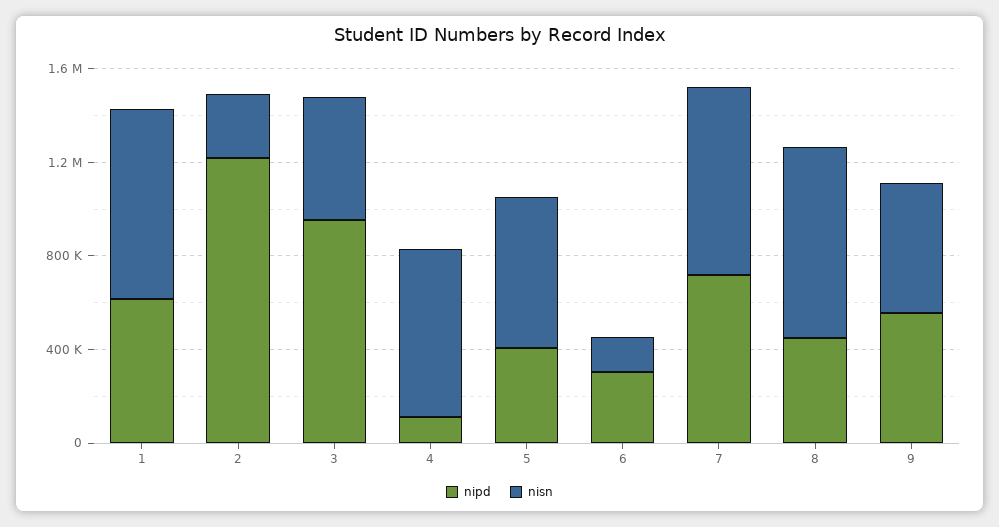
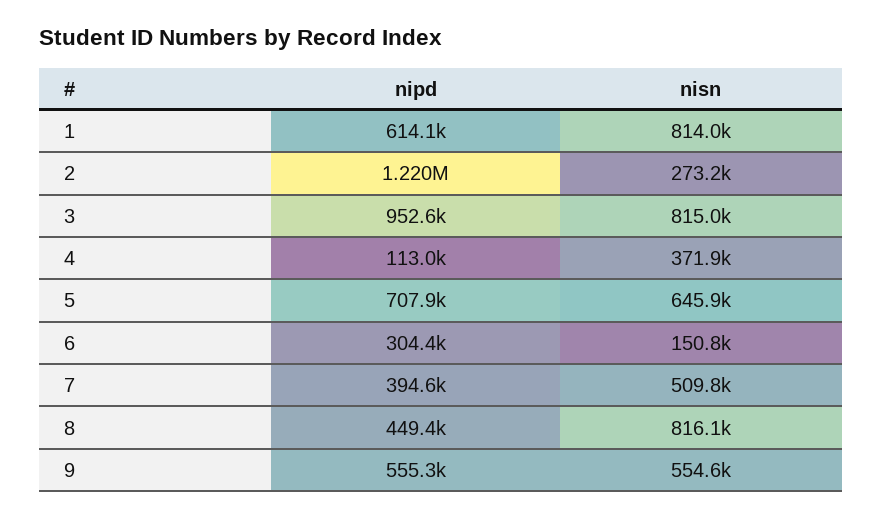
nisn, 3: 500000 -> 815000
nisn, 4: 700000 -> 371900
nipd, 5: 400000 -> 707900
nipd, 7: 700000 -> 394600
nisn, 7: 800000 -> 509800

